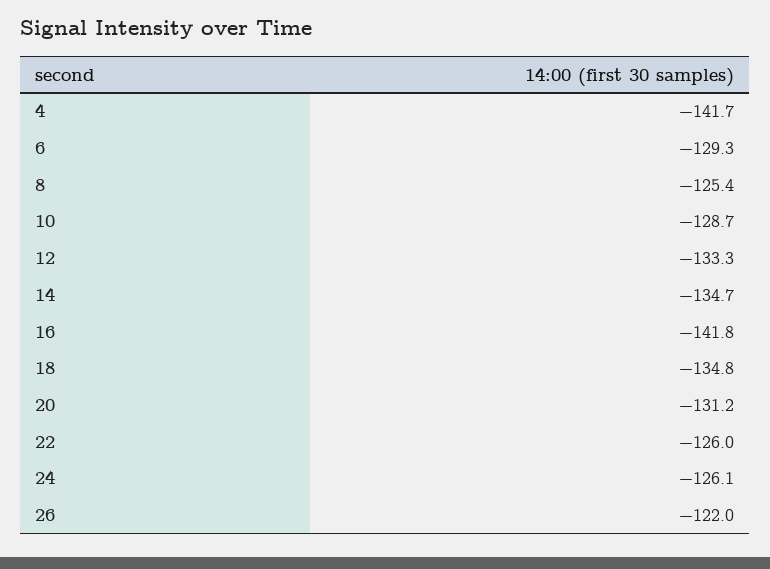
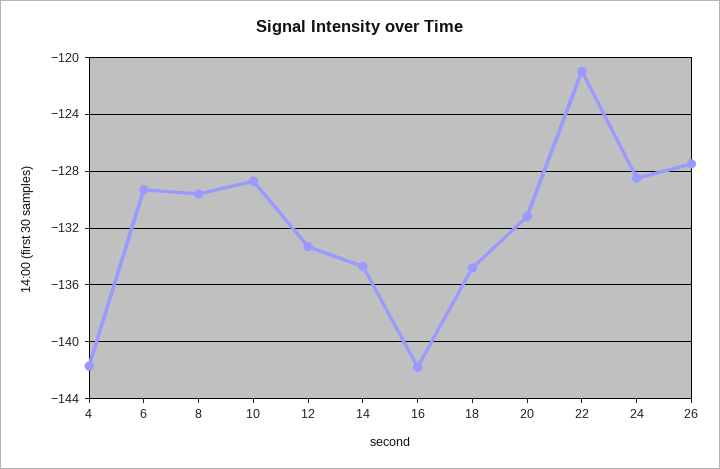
8: -125.4 -> -129.5
22: -126 -> -121
24: -126.1 -> -128.5
26: -122 -> -127.5

